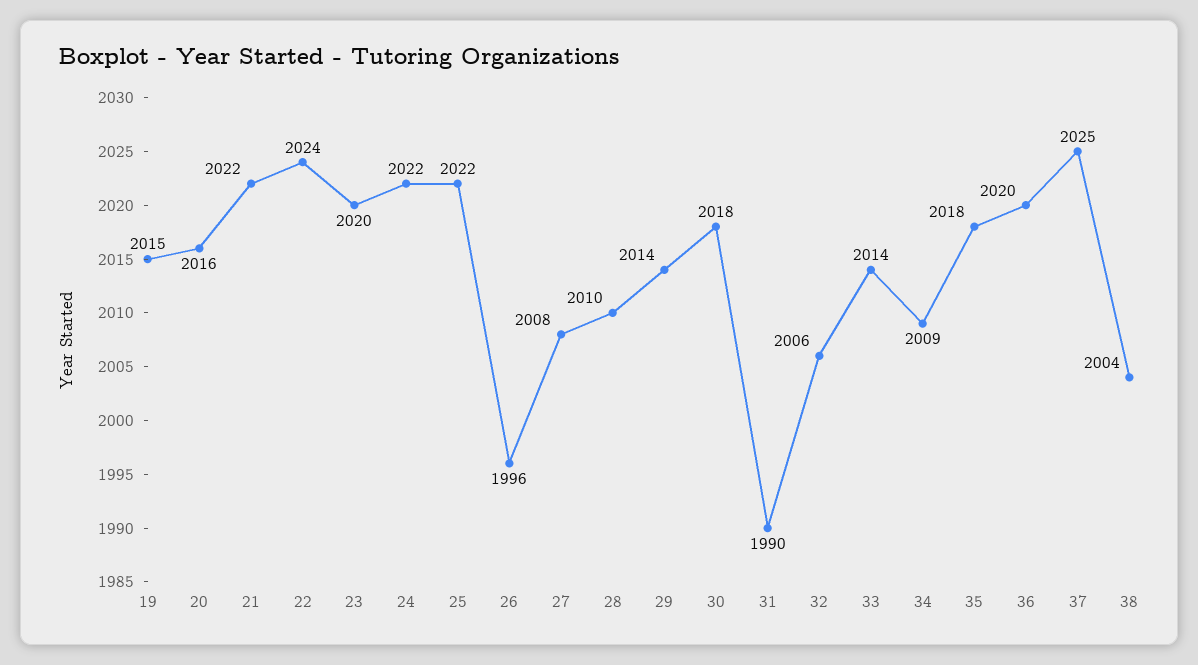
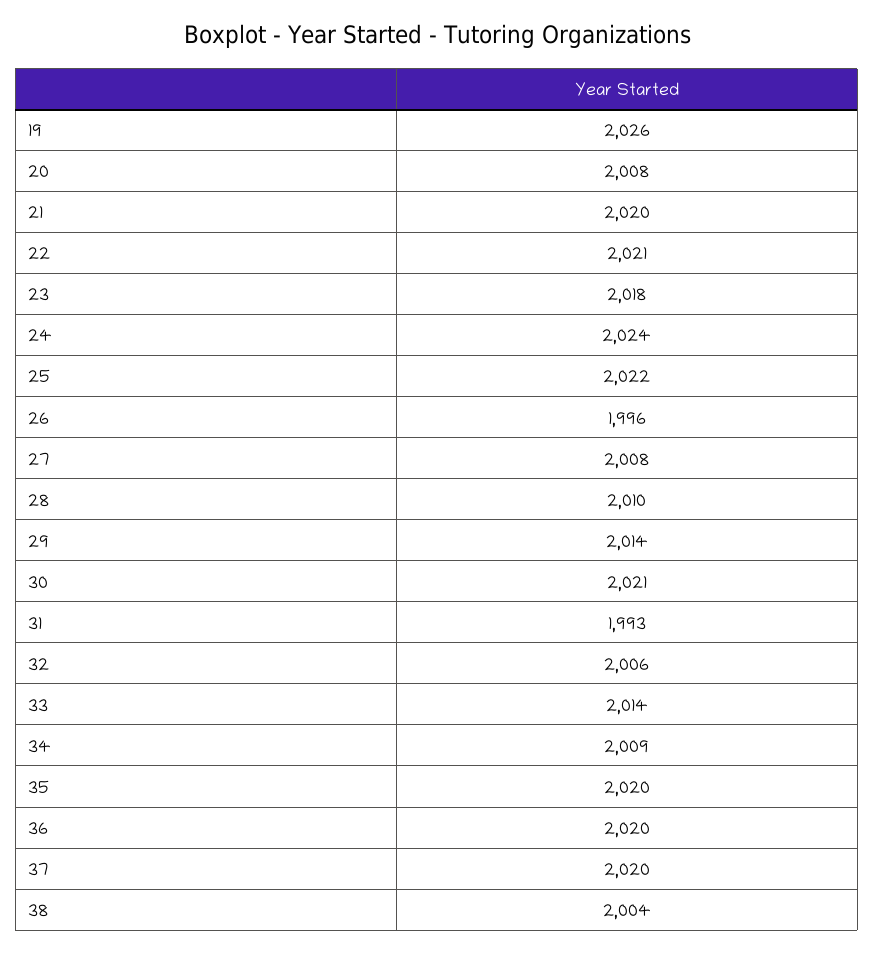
19: 2015 -> 2026
20: 2016 -> 2008
21: 2022 -> 2020
22: 2024 -> 2021
23: 2020 -> 2018
24: 2022 -> 2024
30: 2018 -> 2021
31: 1990 -> 1993
35: 2018 -> 2020
37: 2025 -> 2020

